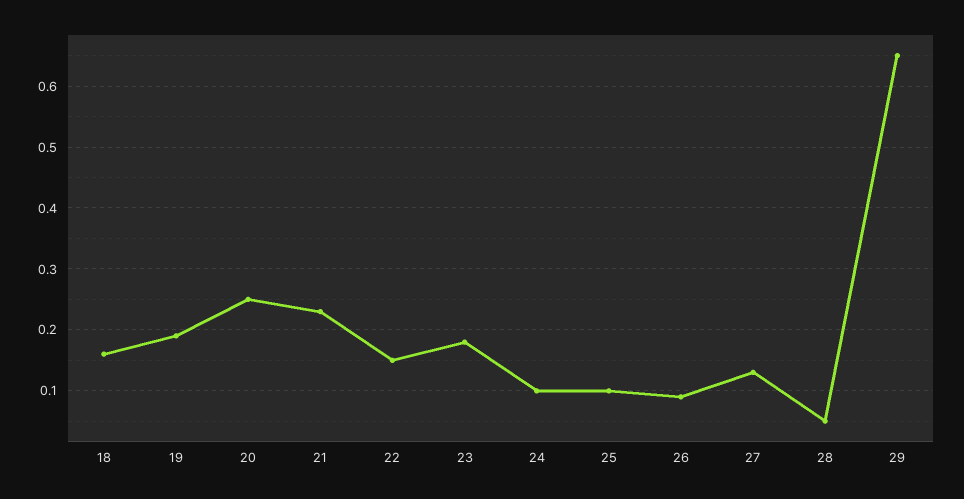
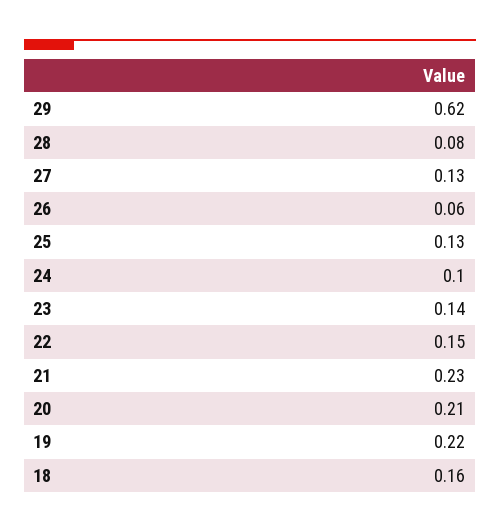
19: 0.19 -> 0.22
20: 0.25 -> 0.21
23: 0.18 -> 0.14
25: 0.1 -> 0.13
26: 0.09 -> 0.06
28: 0.05 -> 0.08
29: 0.65 -> 0.62

